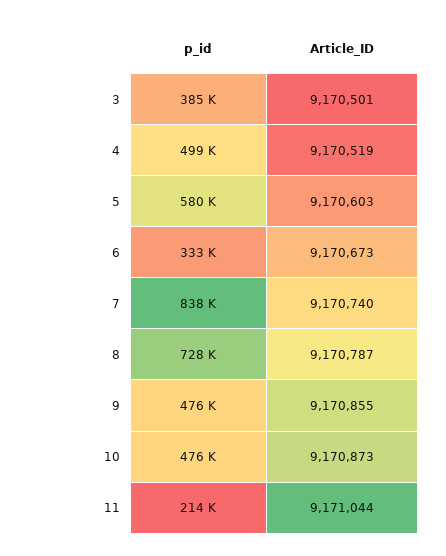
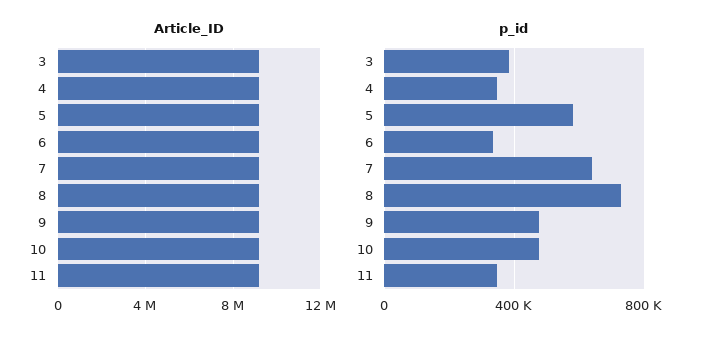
p_id, 4: 499000 -> 350000
p_id, 7: 838000 -> 650000
p_id, 11: 214000 -> 350000

